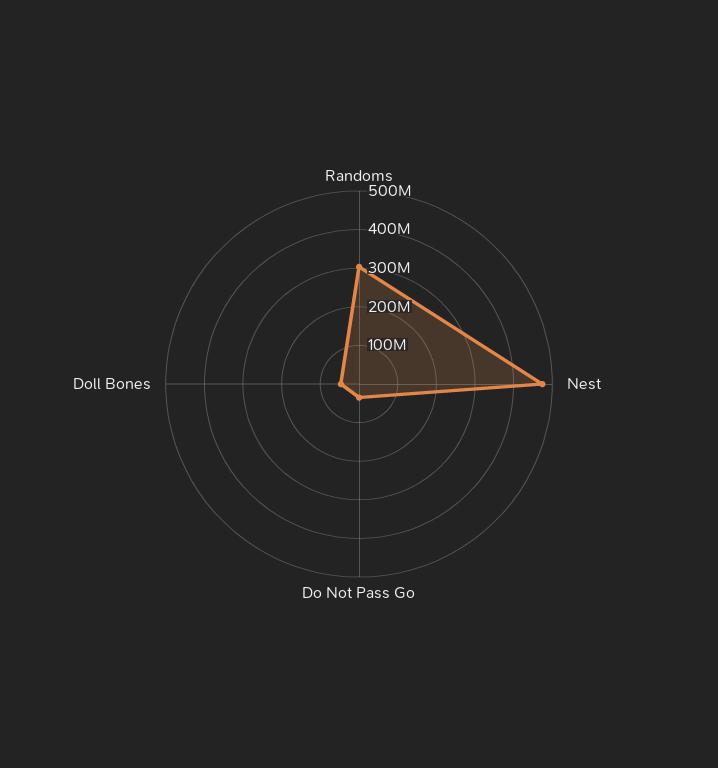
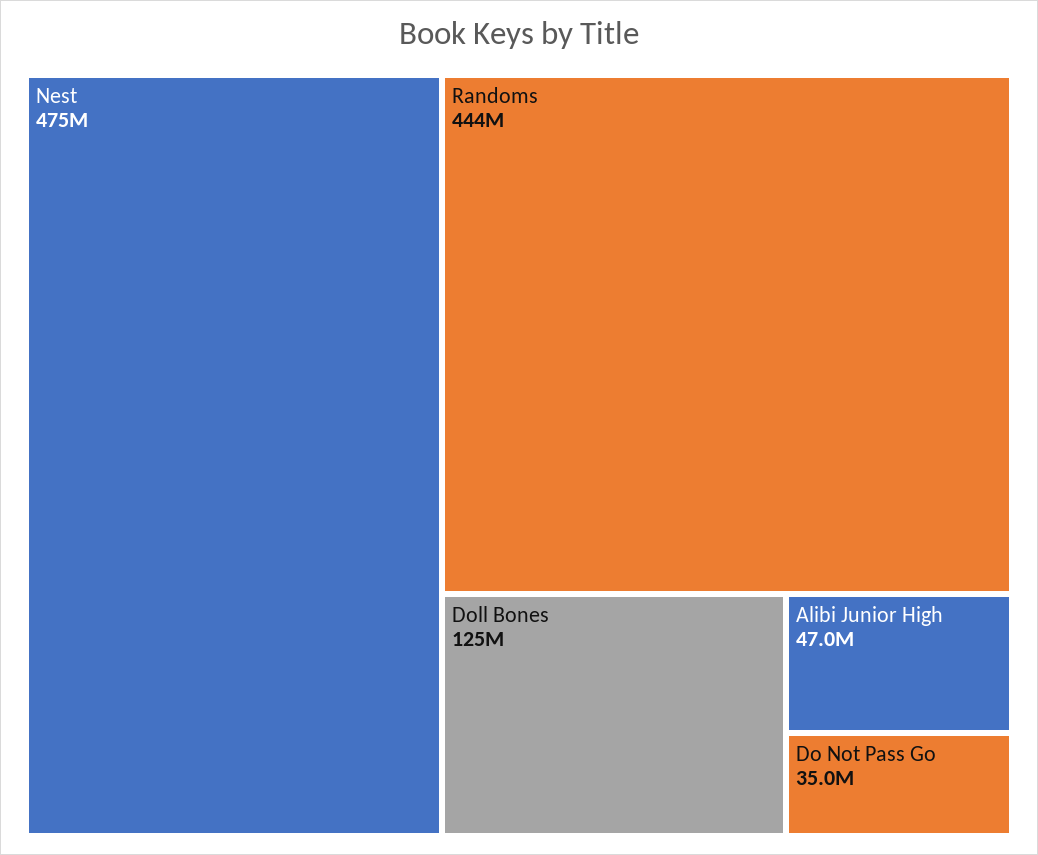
Randoms: 300000000 -> 444000000
Doll Bones: 50000000 -> 125000000
Alibi Junior High: none -> 47000000

